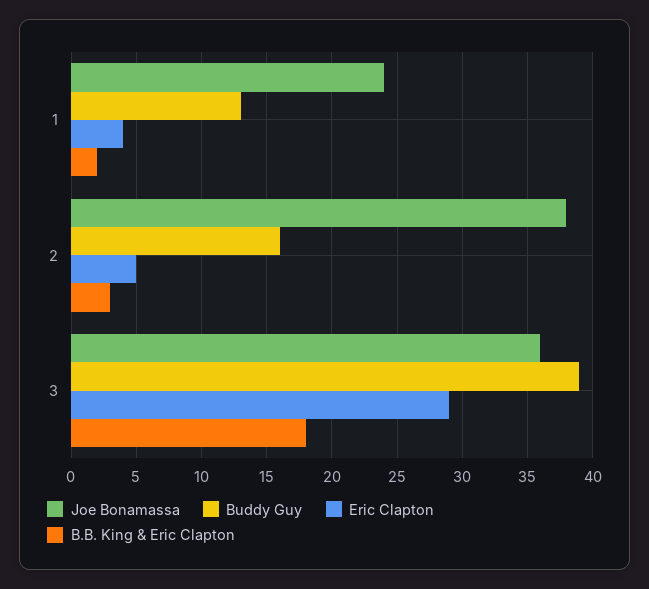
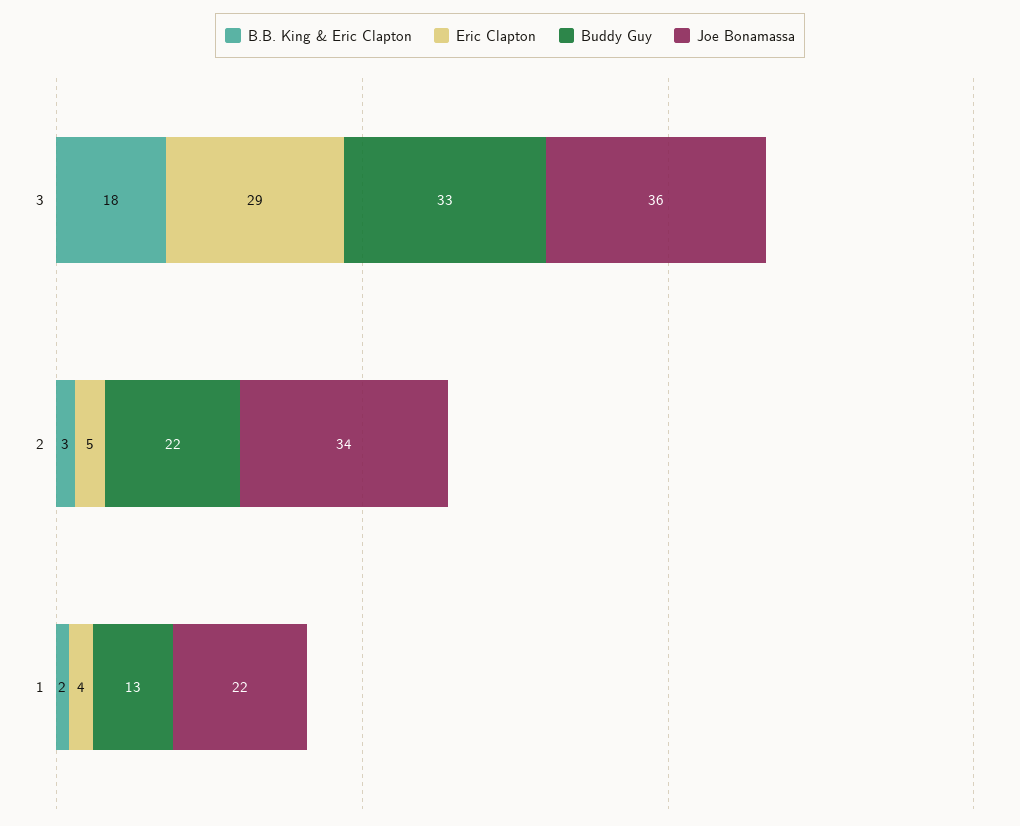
Joe Bonamassa, 1: 24 -> 22
Joe Bonamassa, 2: 38 -> 34
Buddy Guy, 2: 16 -> 22
Buddy Guy, 3: 39 -> 33

